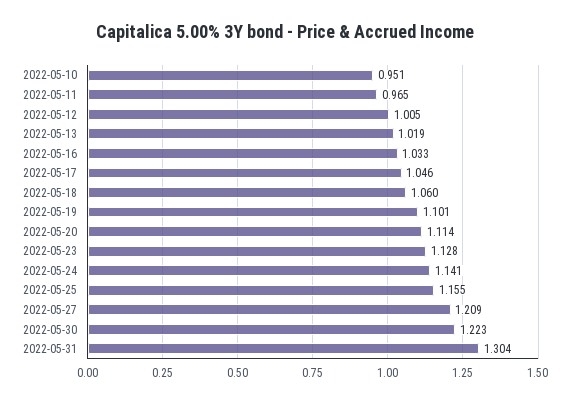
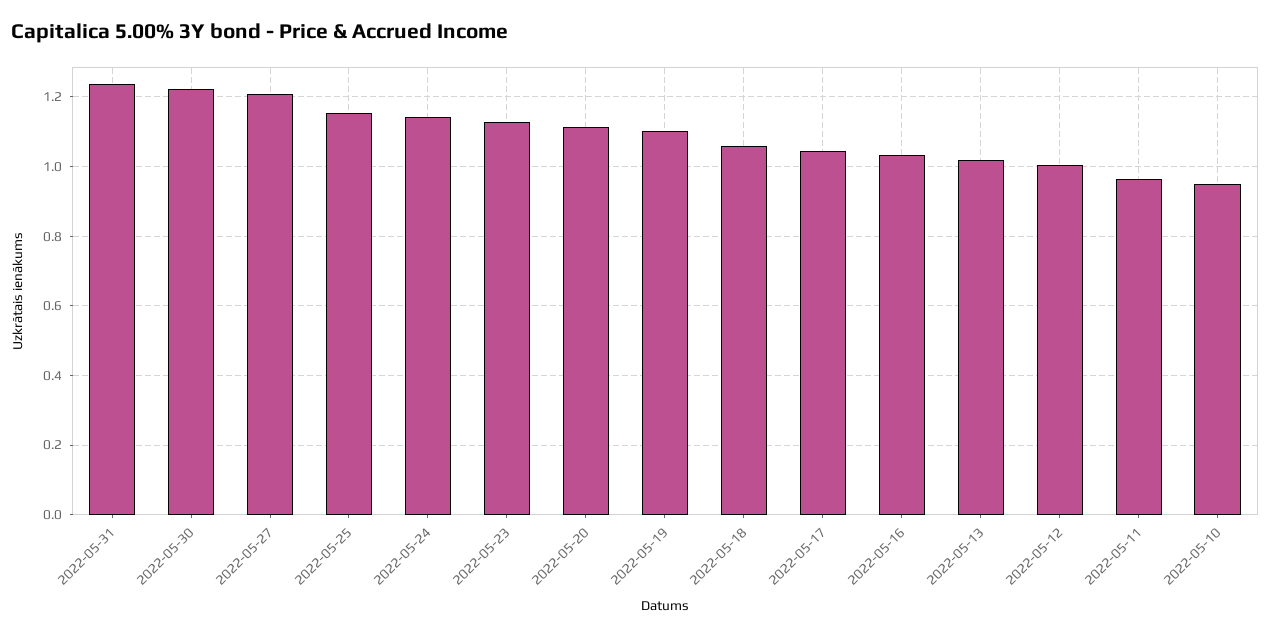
2022-05-31: 1.304 -> 1.24

